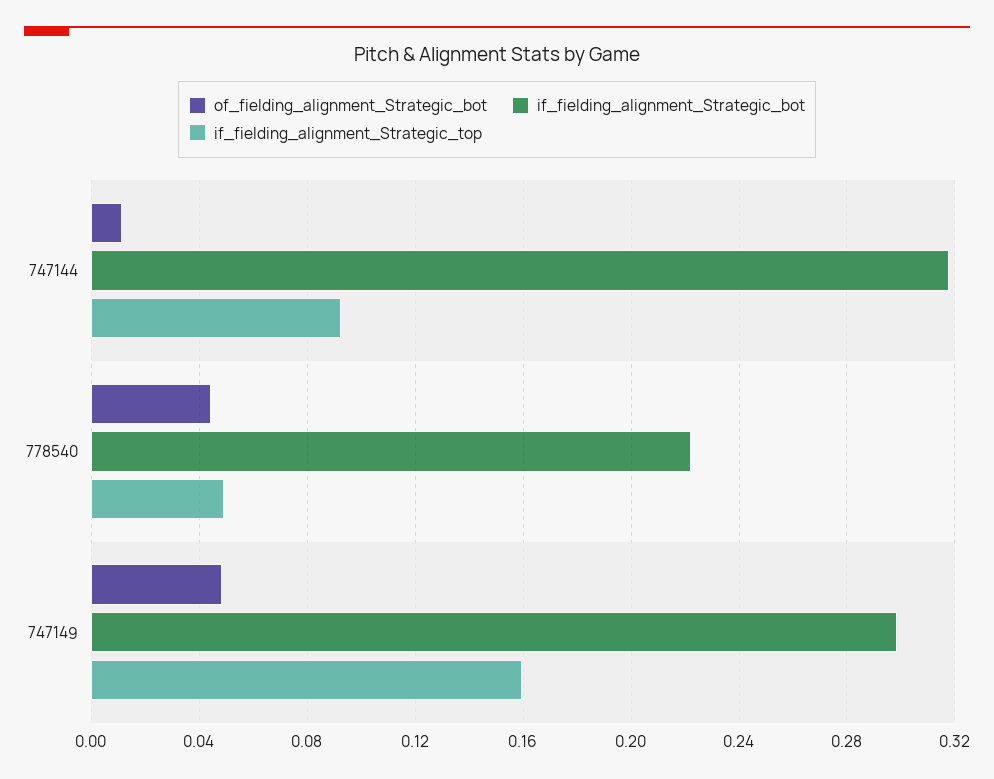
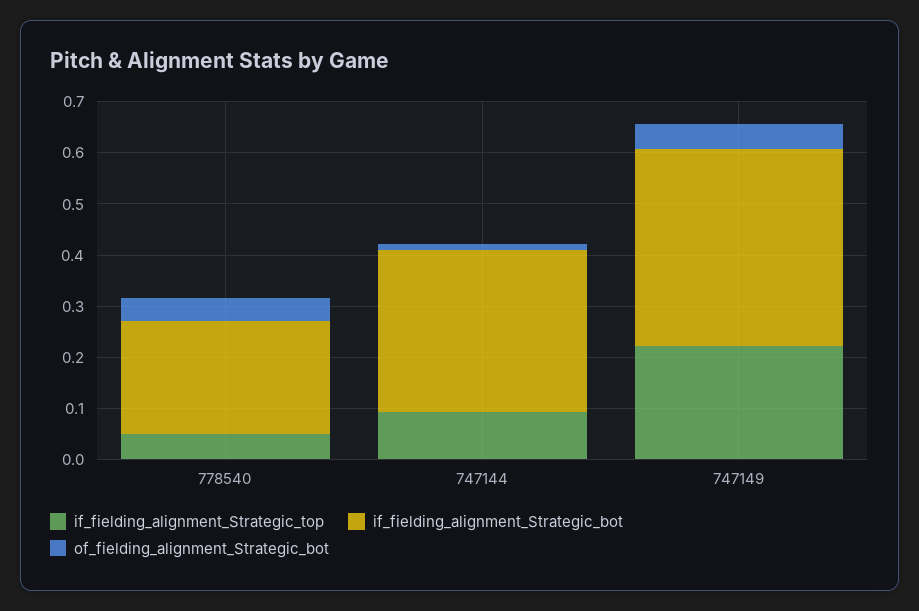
if_fielding_alignment_Strategic_bot, 747149: 0.3 -> 0.38
if_fielding_alignment_Strategic_top, 747149: 0.16 -> 0.22

